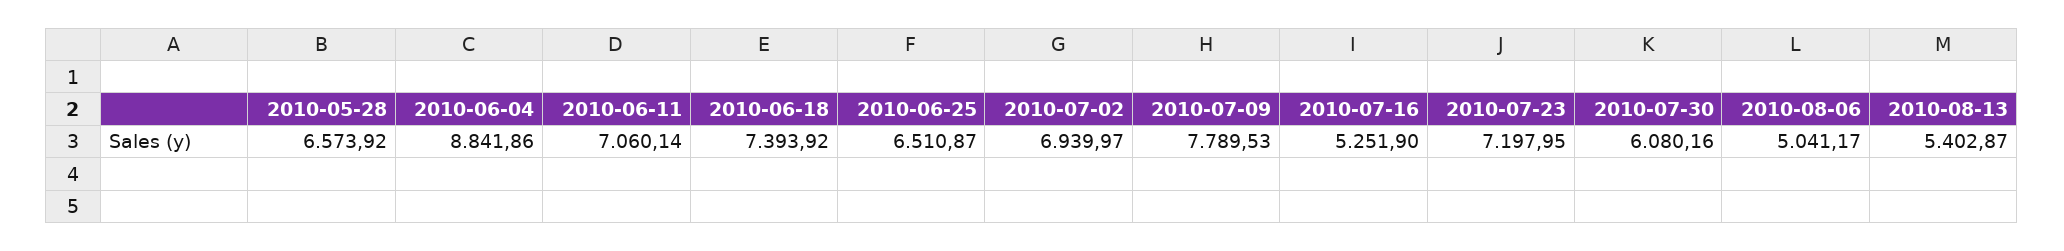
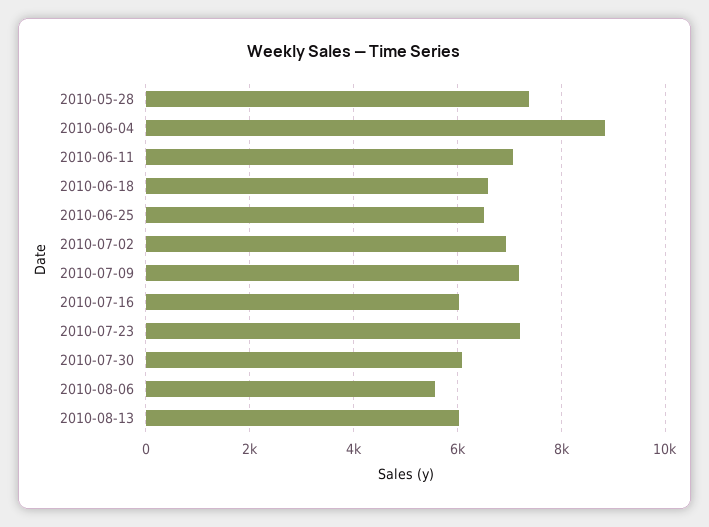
2010-05-28: 6573.92 -> 7400
2010-06-18: 7393.92 -> 6600
2010-07-09: 7789.53 -> 7200
2010-07-16: 5251.9 -> 6000
2010-08-06: 5041.17 -> 5600
2010-08-13: 5402.87 -> 6000

